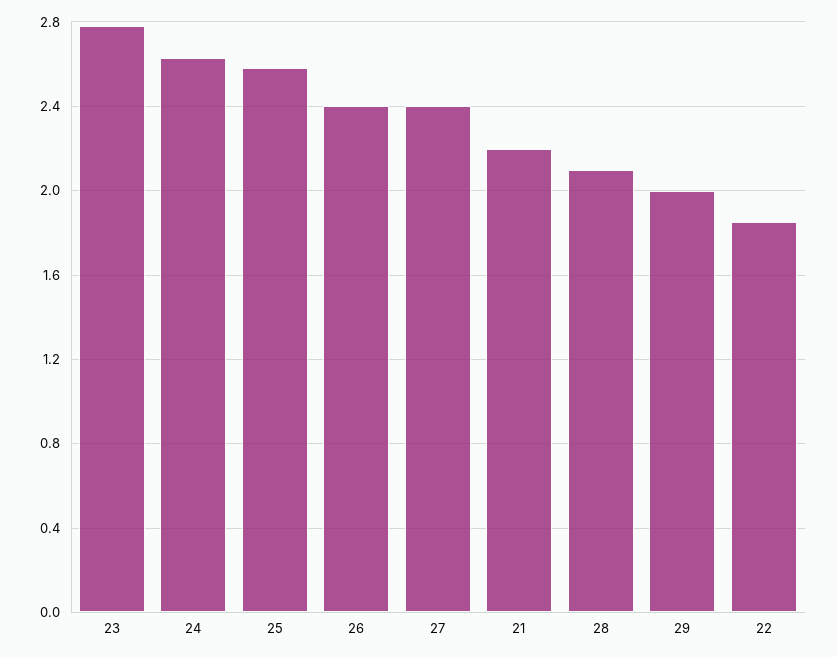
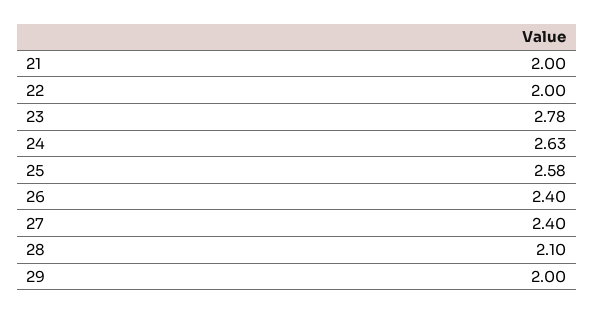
21: 2.2 -> 2
22: 1.85 -> 2

